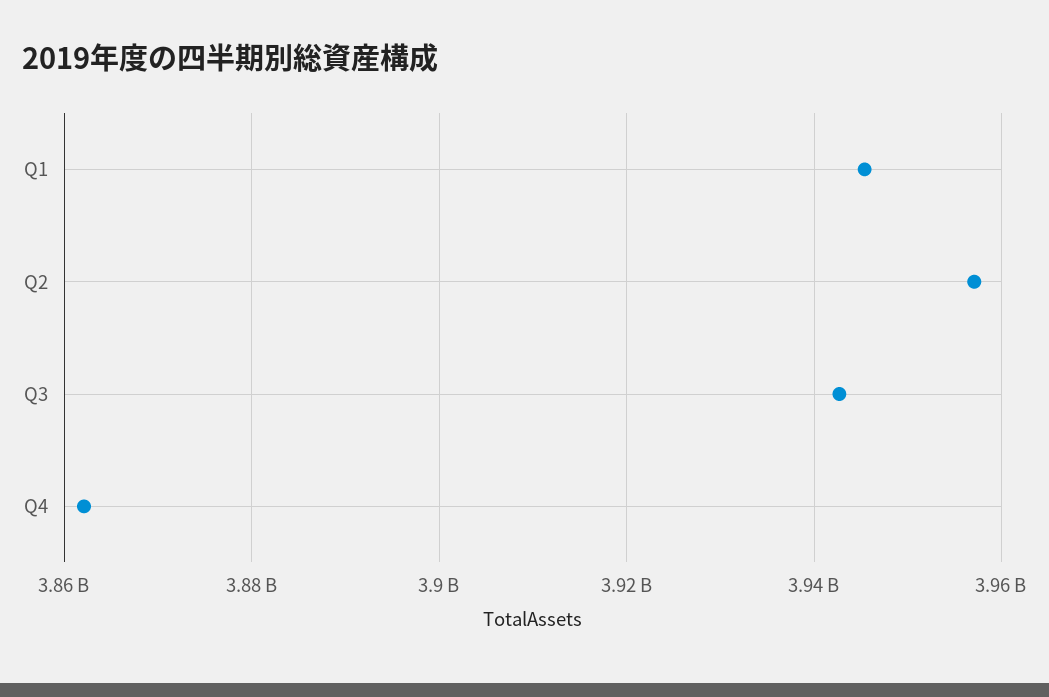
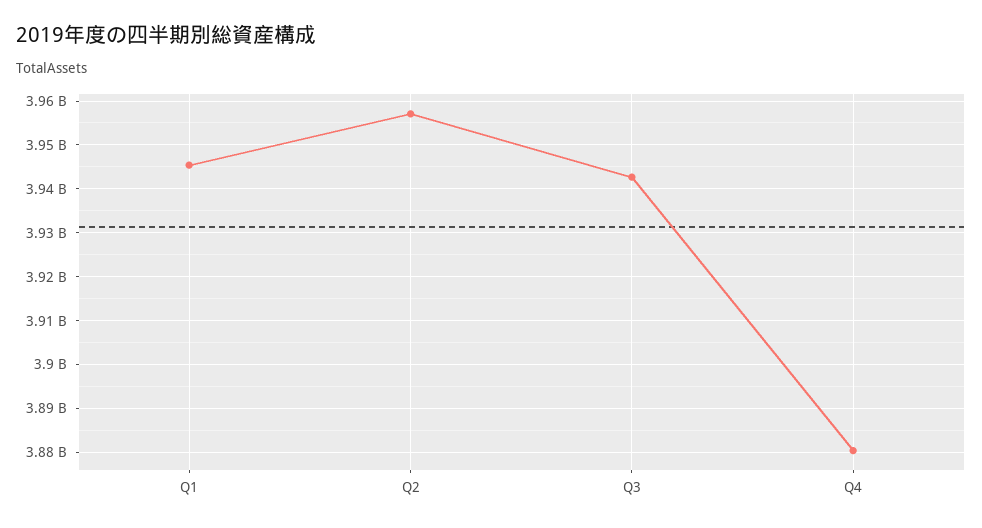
Q4: 3862000000 -> 3880000000

